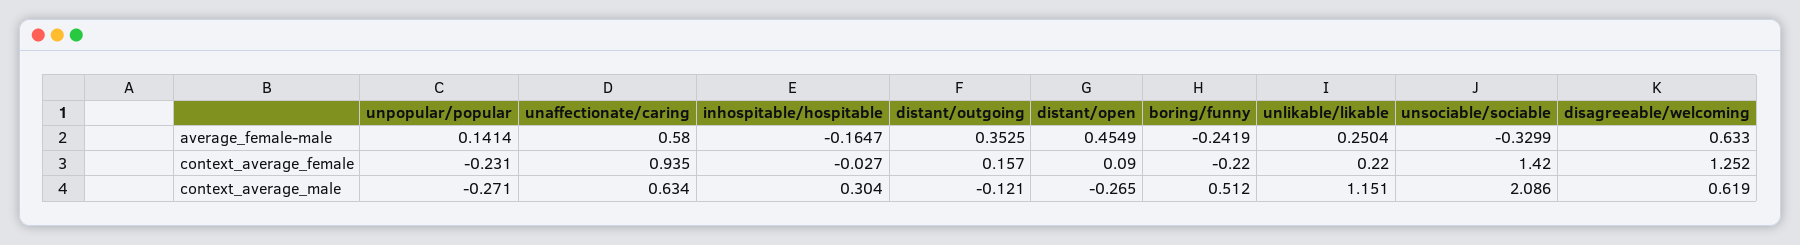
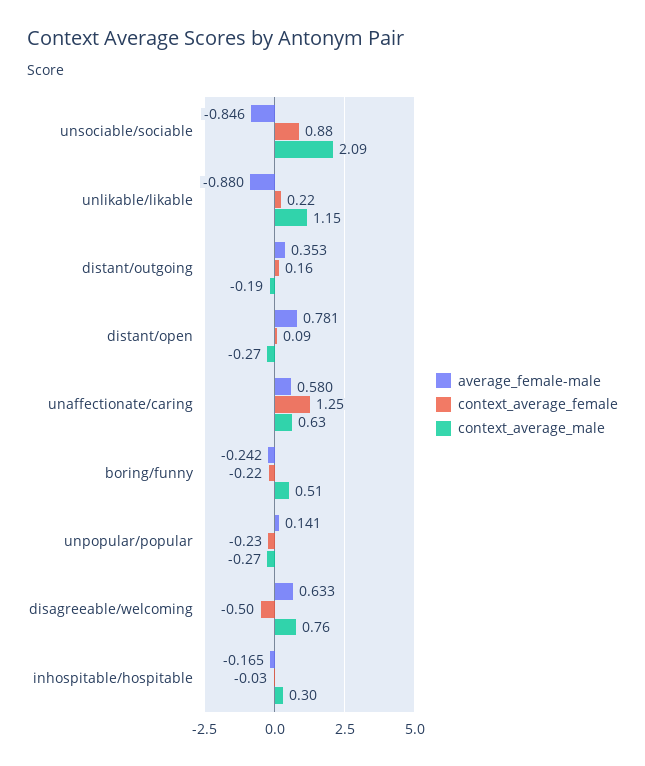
average_female-male, distant/open: 0.4549 -> 0.781
average_female-male, unlikable/likable: 0.2504 -> -0.88
average_female-male, unsociable/sociable: -0.3299 -> -0.846
context_average_female, unaffectionate/caring: 0.935 -> 1.25
context_average_female, unsociable/sociable: 1.42 -> 0.88
context_average_female, disagreeable/welcoming: 1.252 -> -0.5
context_average_male, distant/outgoing: -0.121 -> -0.19
context_average_male, disagreeable/welcoming: 0.619 -> 0.76

